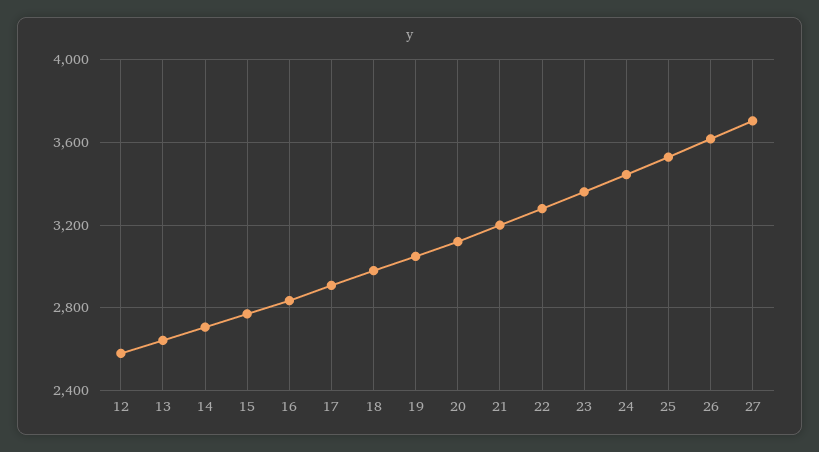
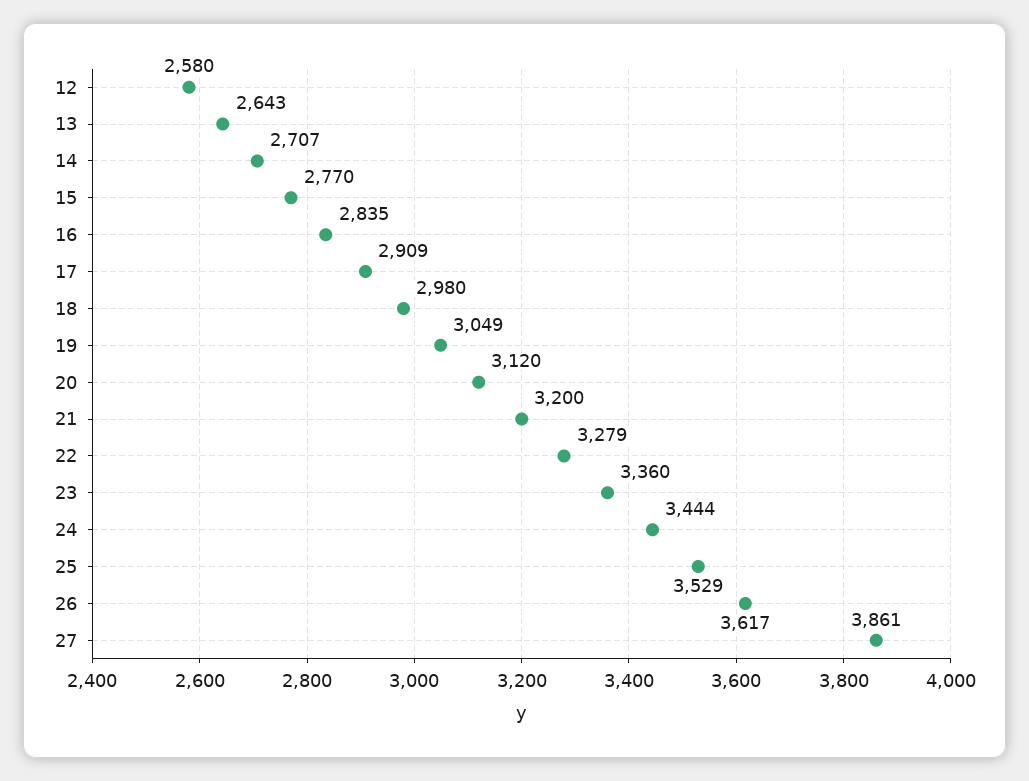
27: 3700 -> 3861

